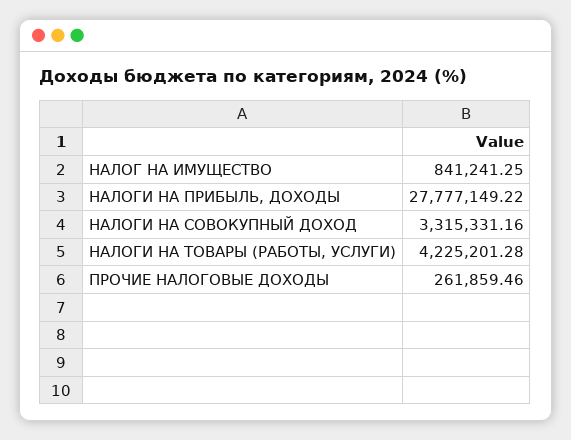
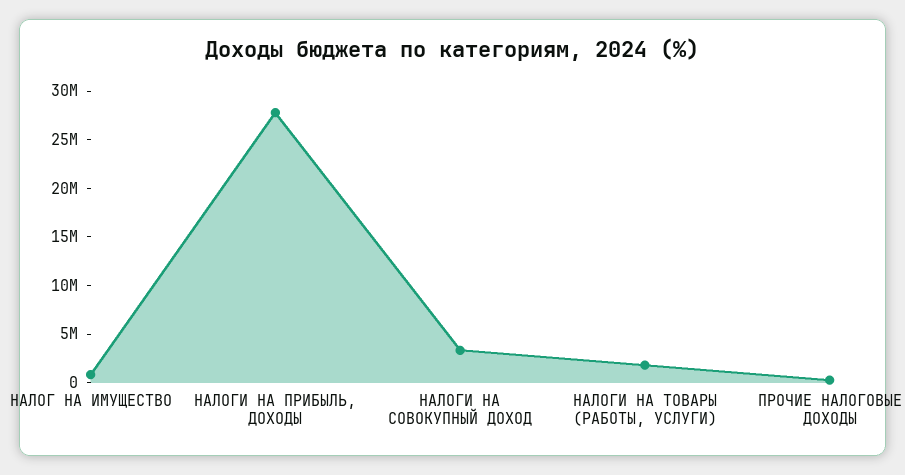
НАЛОГИ НА ТОВАРЫ (РАБОТЫ, УСЛУГИ): 4225201.28 -> 2000000

